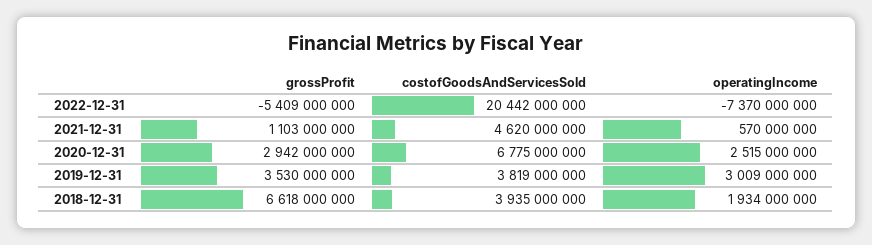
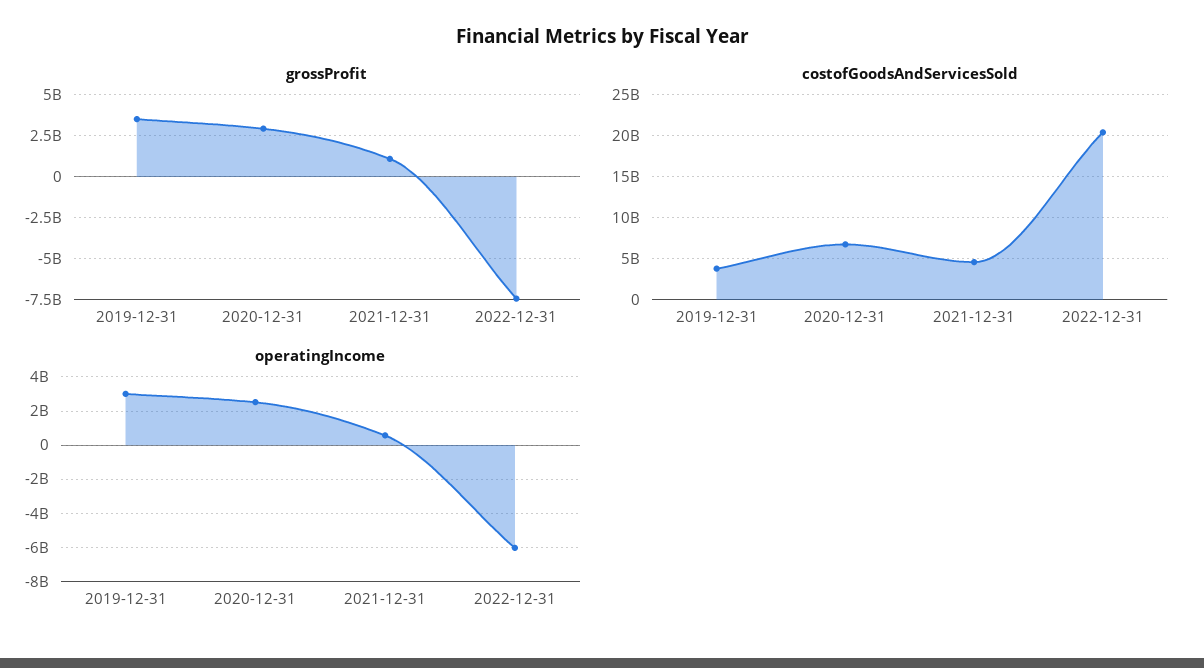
grossProfit, 2022-12-31: -5409000000 -> -7500000000
operatingIncome, 2022-12-31: -7370000000 -> -6000000000
grossProfit, 2018-12-31: 6618000000 -> none
costofGoodsAndServicesSold, 2018-12-31: 3935000000 -> none
operatingIncome, 2018-12-31: 1934000000 -> none

